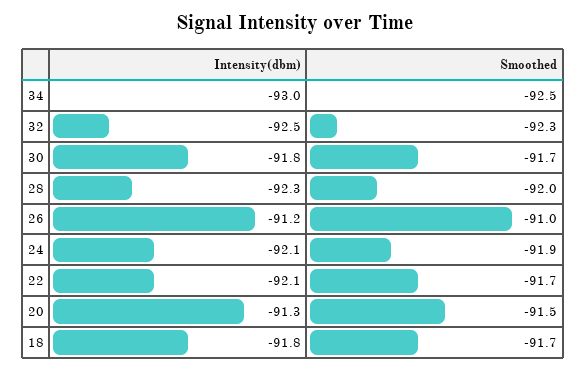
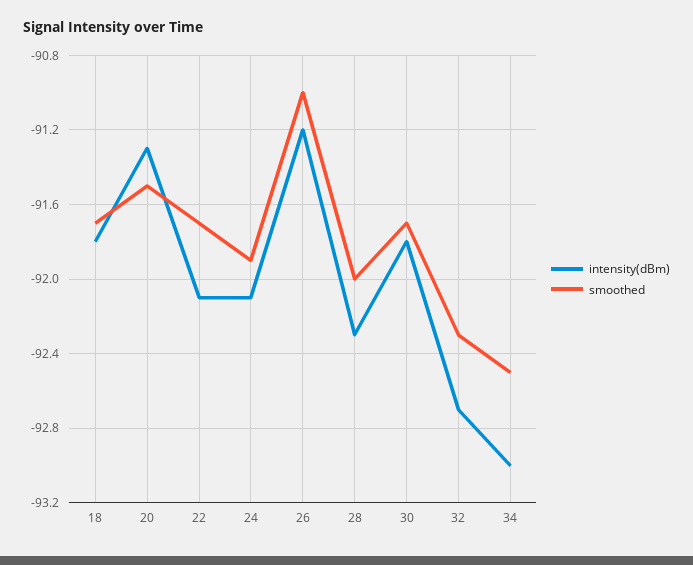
Intensity(dbm), 32: -92.5 -> -92.7

